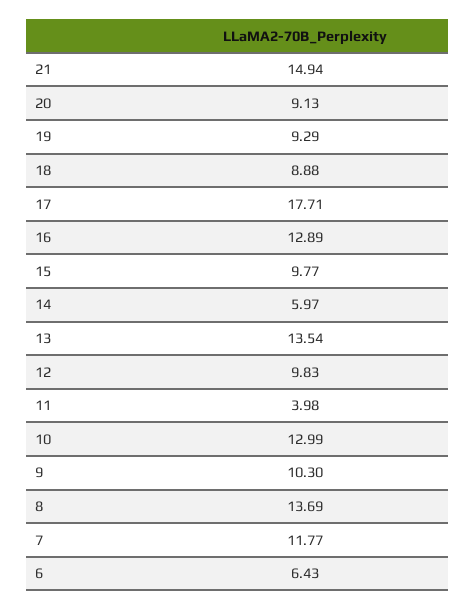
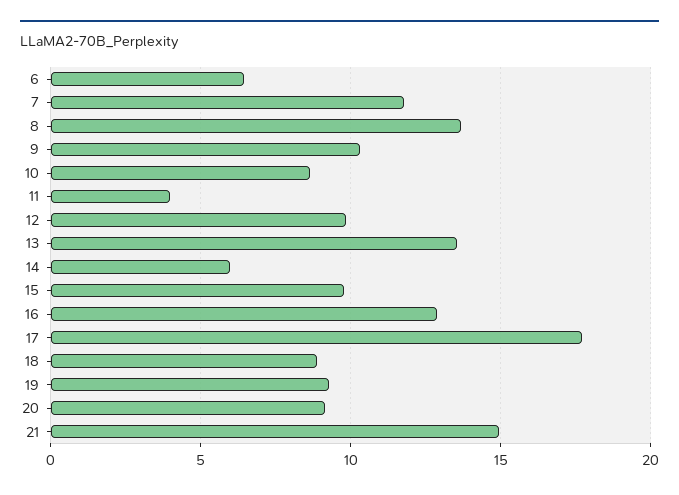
10: 12.99 -> 8.5

